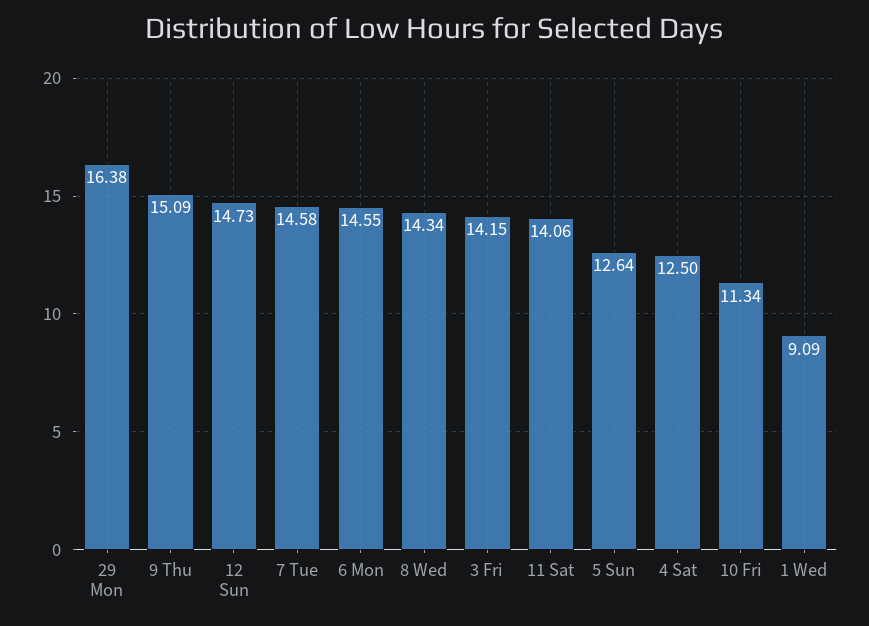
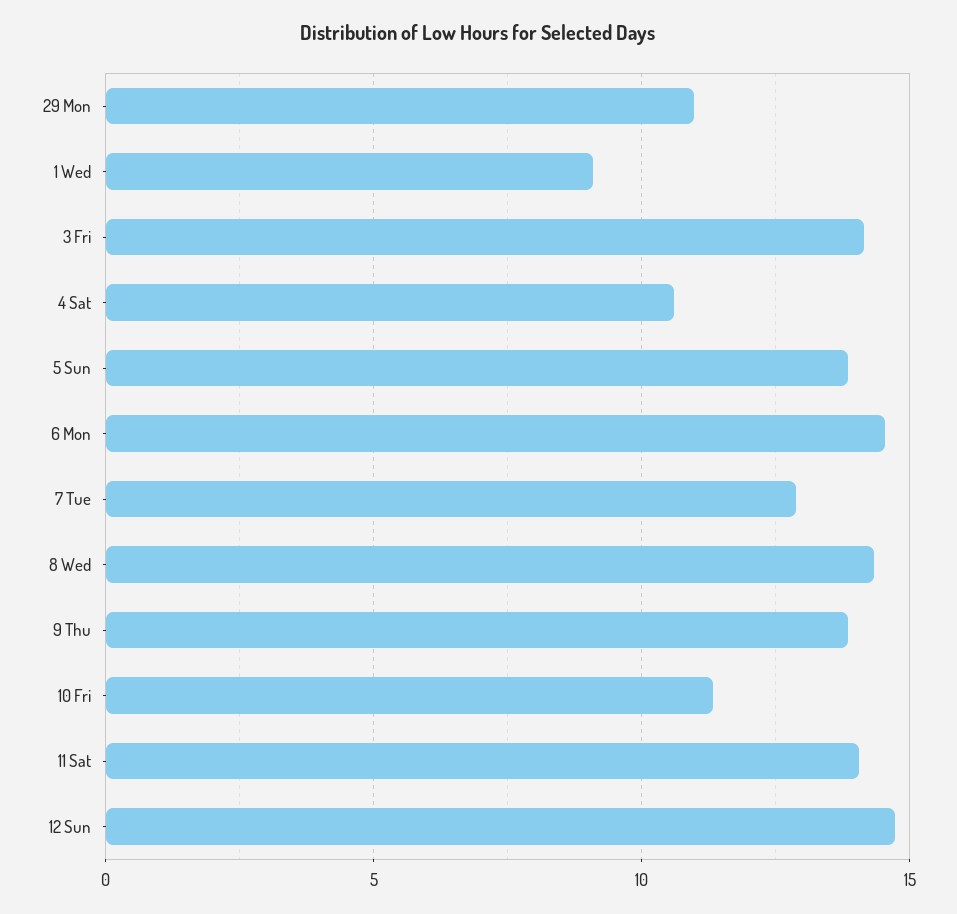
29 Mon: 16.38 -> 11
9 Thu: 15.09 -> 14
7 Tue: 14.58 -> 13
5 Sun: 12.64 -> 14
4 Sat: 12.5 -> 10.5

